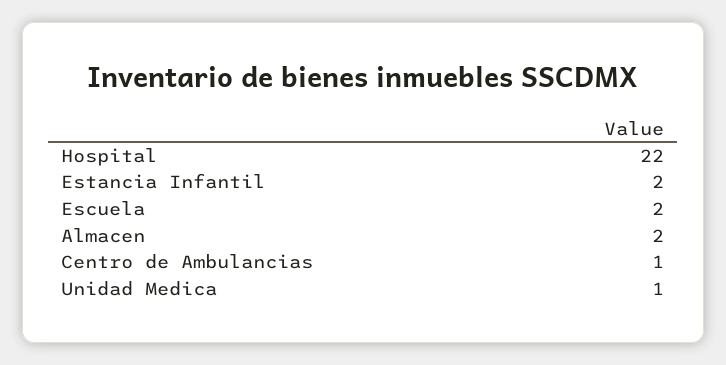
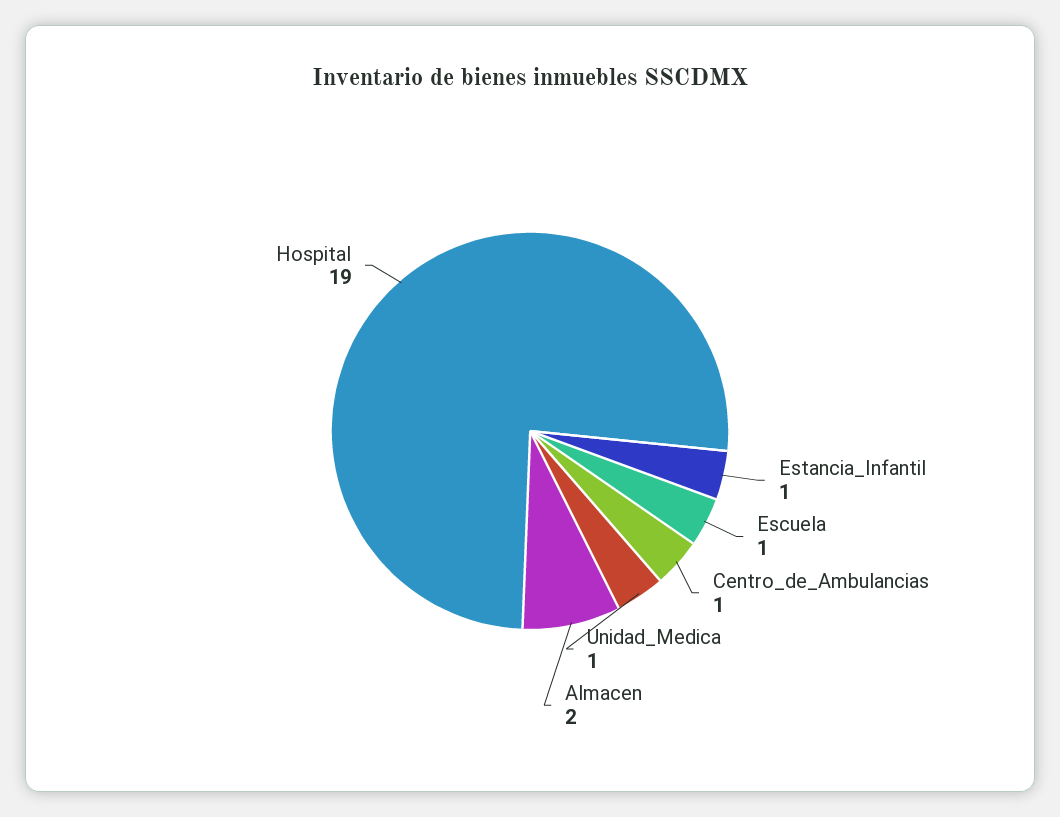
Hospital: 22 -> 19
Estancia Infantil: 2 -> 1
Escuela: 2 -> 1

